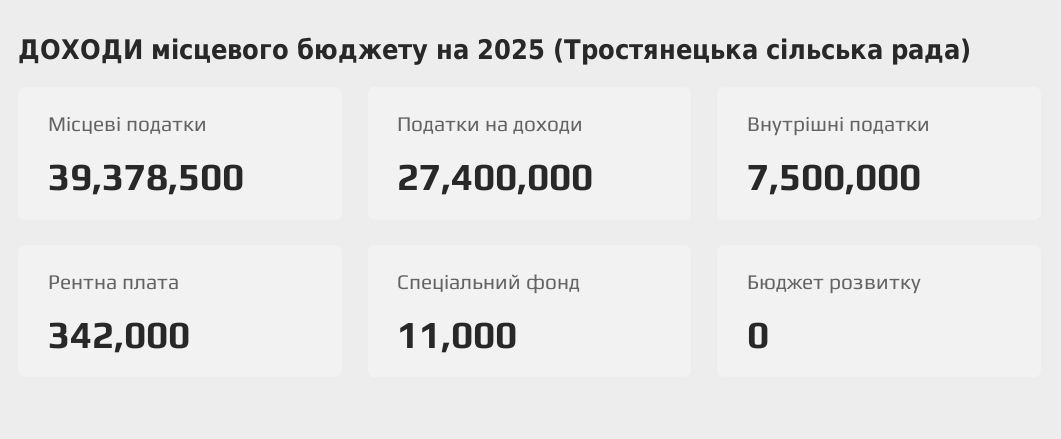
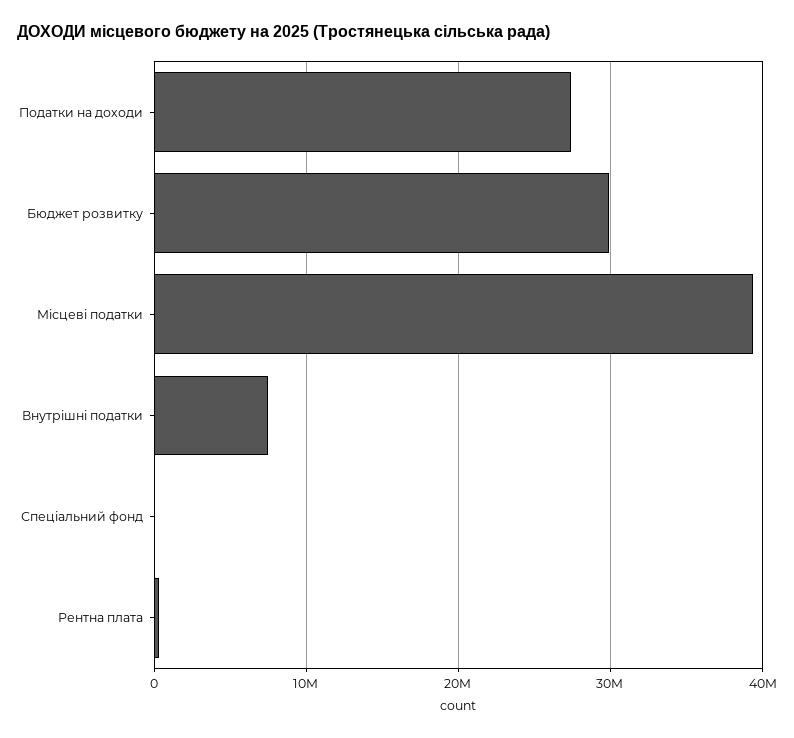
Бюджет розвитку: 0 -> 30000000

